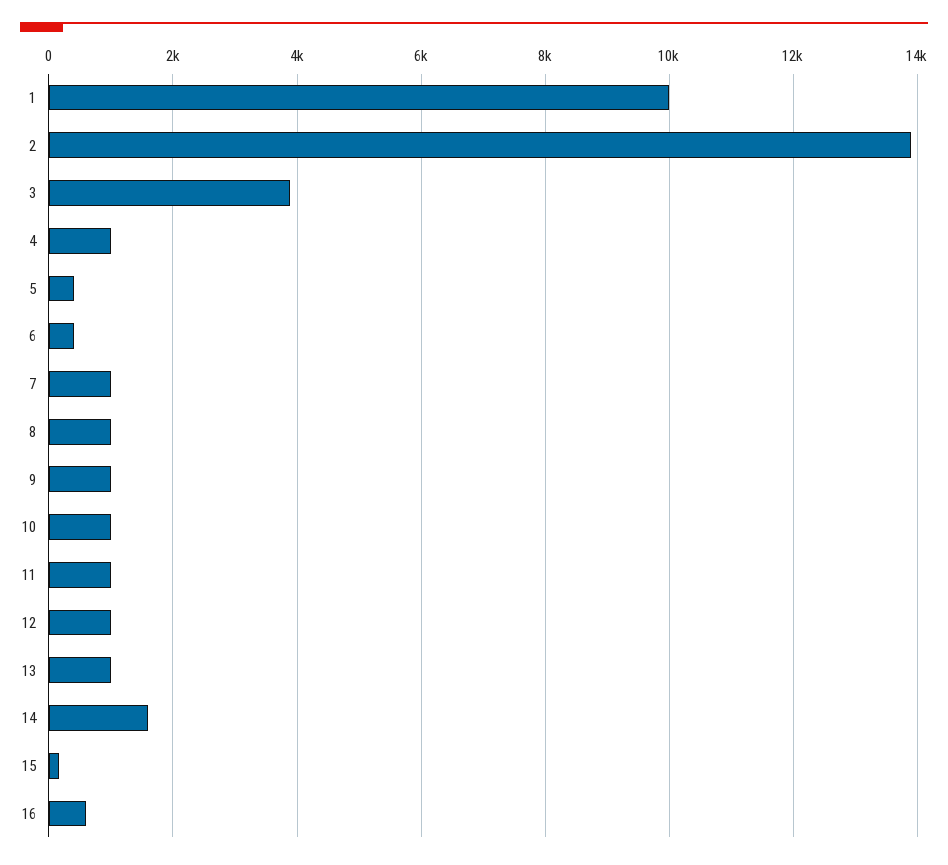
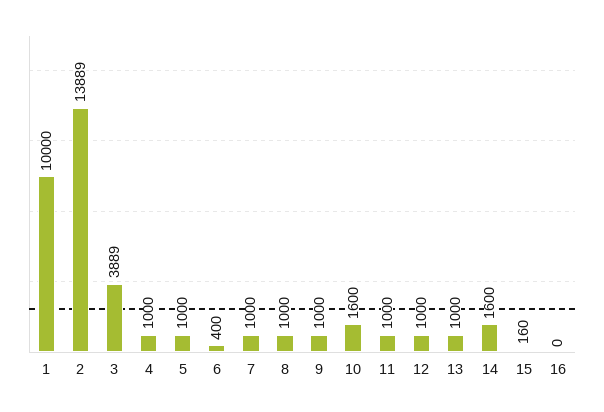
5: 400 -> 1000
10: 1000 -> 1600
16: 600 -> 0

